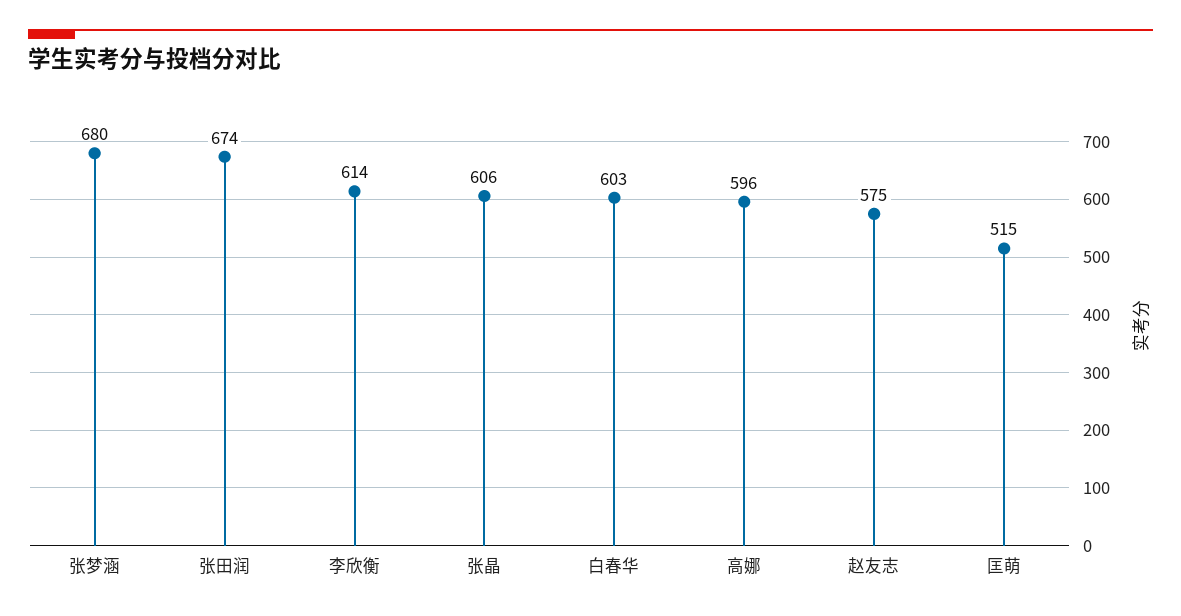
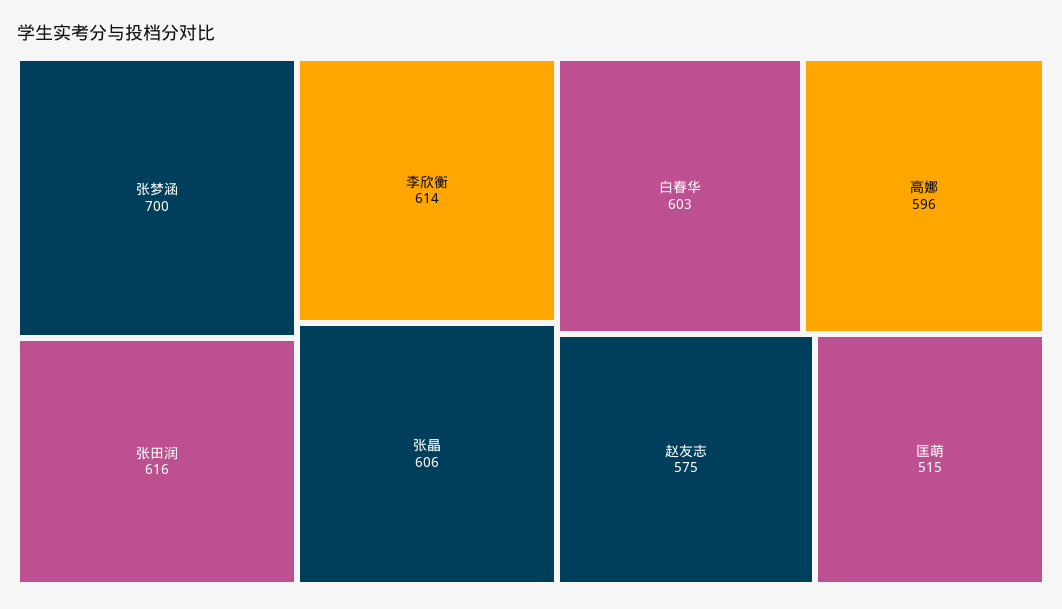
张梦涵: 680 -> 700
张田润: 674 -> 616

